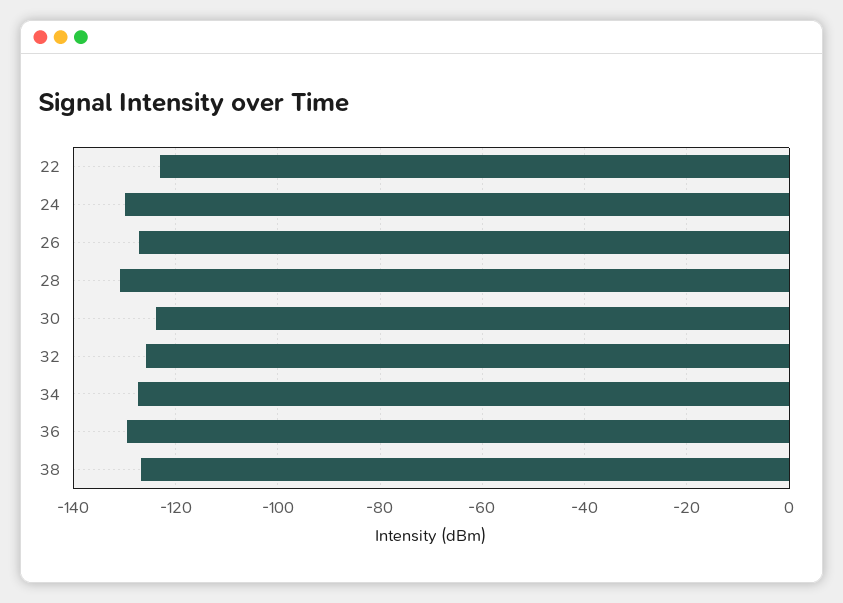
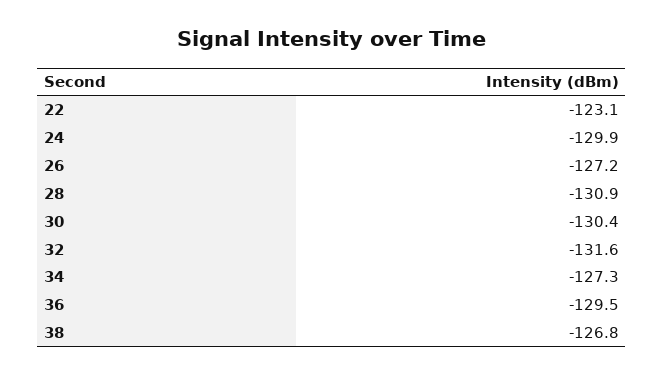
30: -124 -> -130.4
32: -126 -> -131.6

